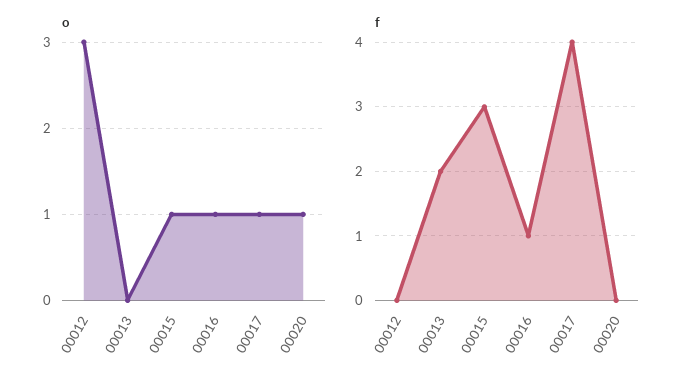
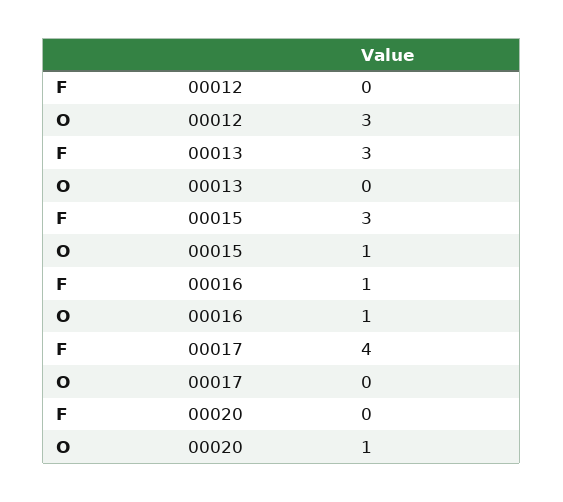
o, 00017: 1 -> 0
f, 00013: 2 -> 3

